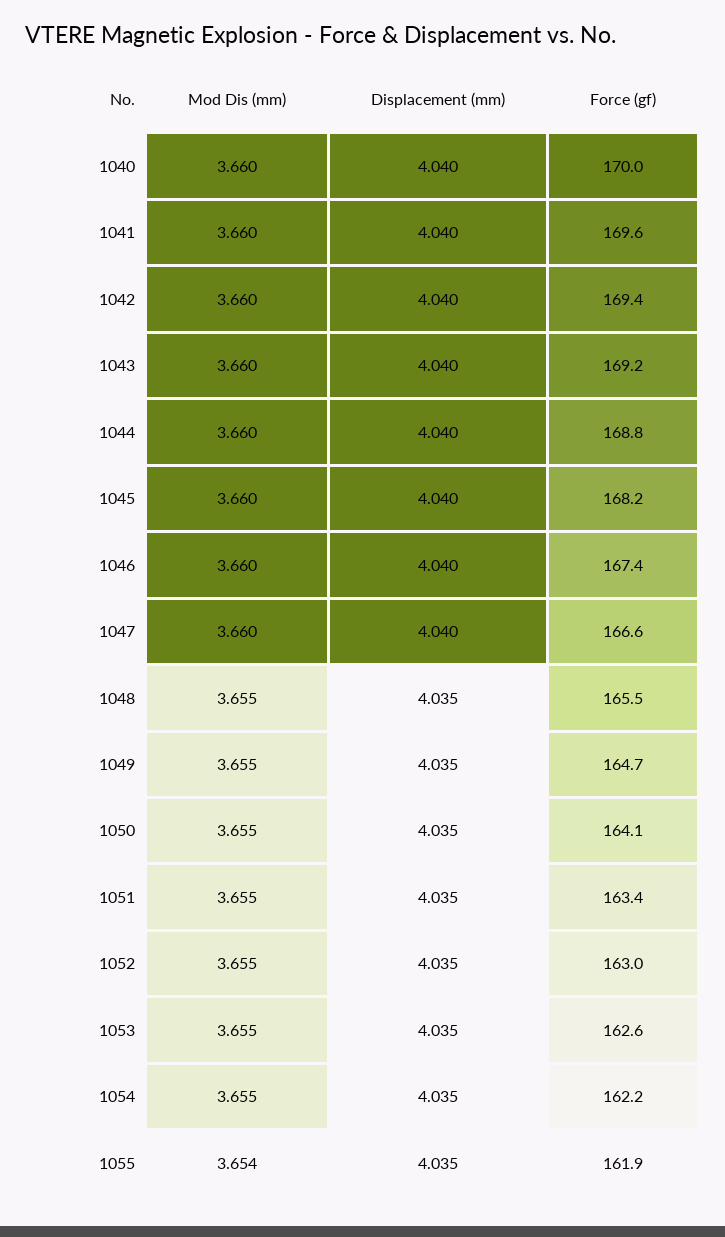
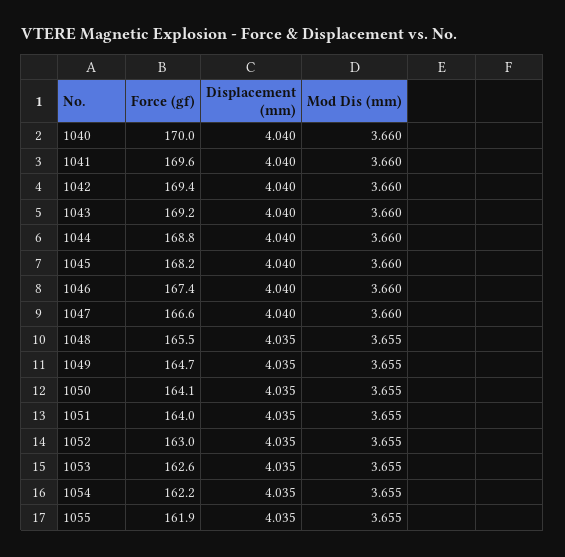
Force (gf), 1051: 163.4 -> 164
Mod Dis (mm), 1055: 3.654 -> 3.655

